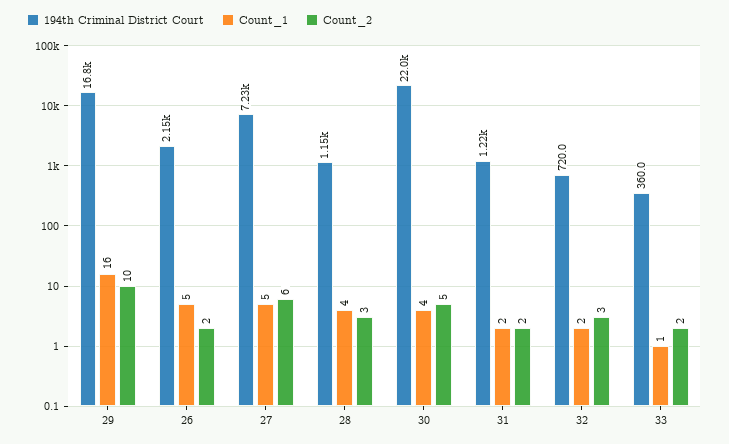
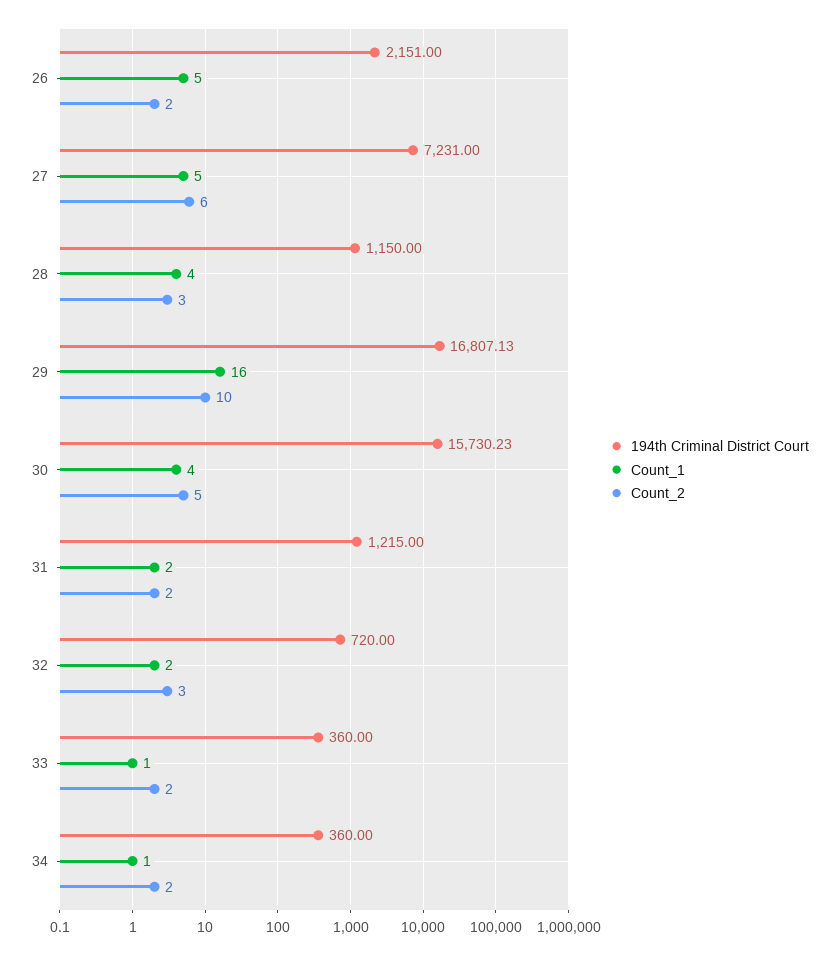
194th Criminal District Court, 30: 22000 -> 15730.23
194th Criminal District Court, 34: none -> 360
Count_1, 34: none -> 1
Count_2, 34: none -> 2

